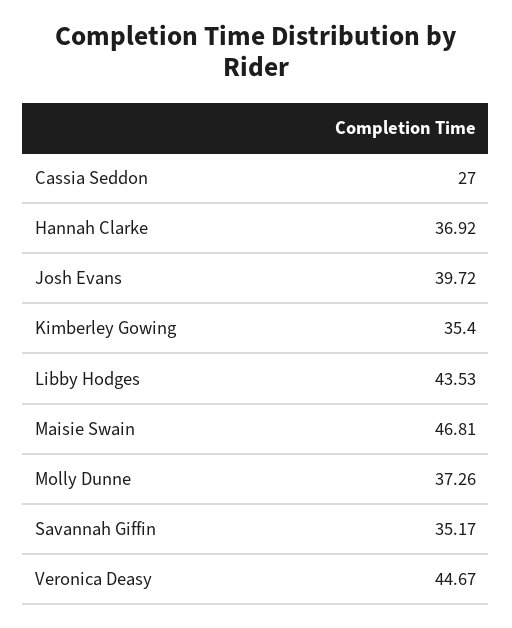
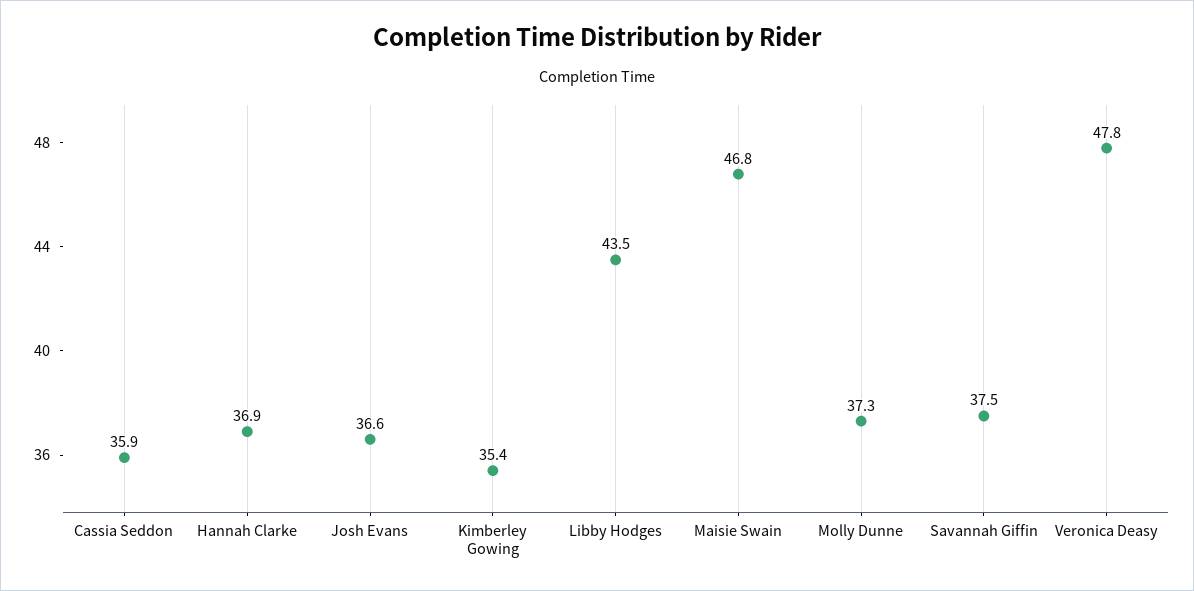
Cassia Seddon: 27 -> 35.9
Josh Evans: 39.72 -> 36.6
Savannah Giffin: 35.17 -> 37.5
Veronica Deasy: 44.67 -> 47.8

